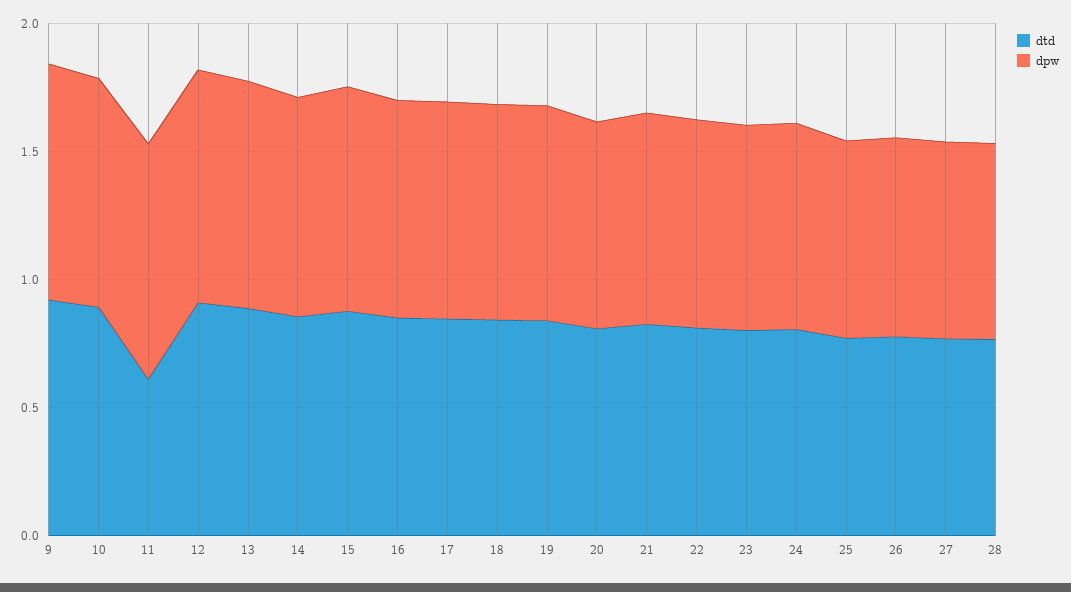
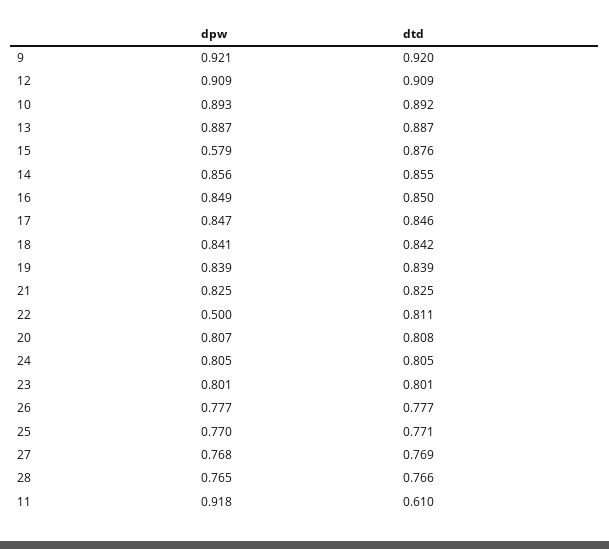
dpw, 15: 0.9 -> 0.579
dpw, 22: 0.8 -> 0.5

